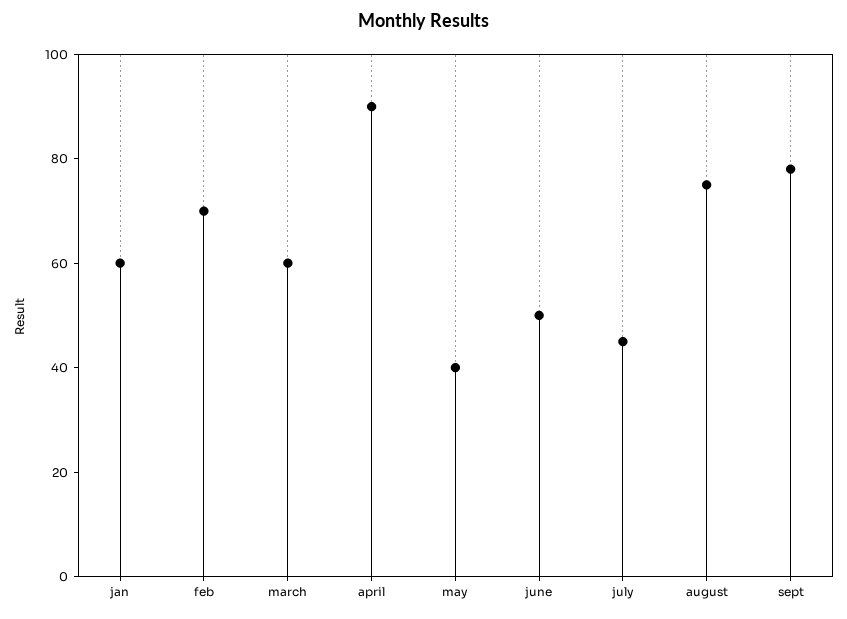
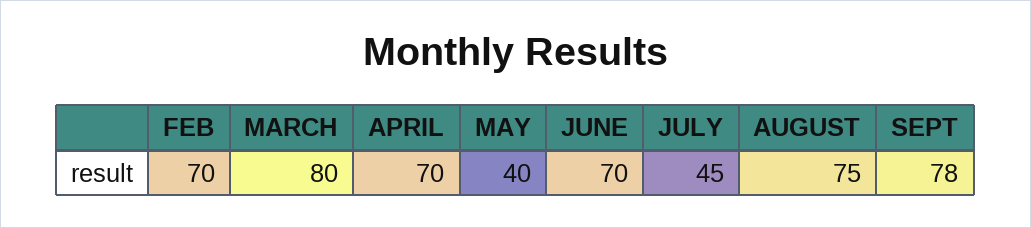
jan: 60 -> none
march: 60 -> 80
april: 90 -> 70
june: 50 -> 70

